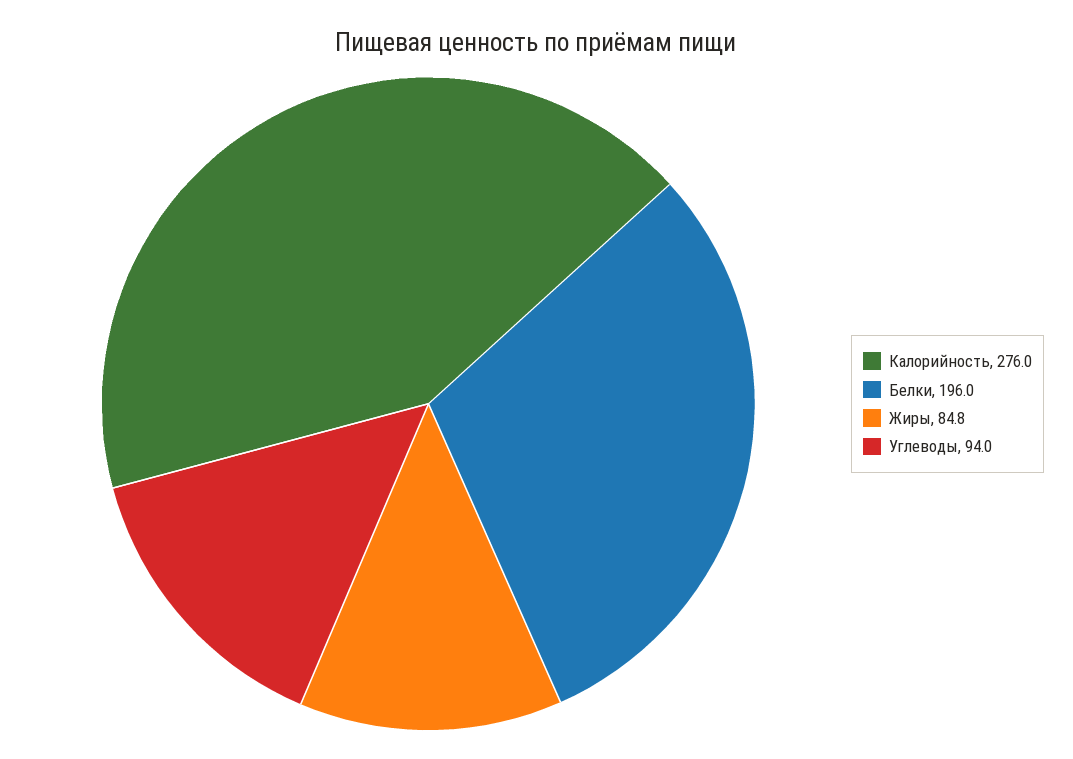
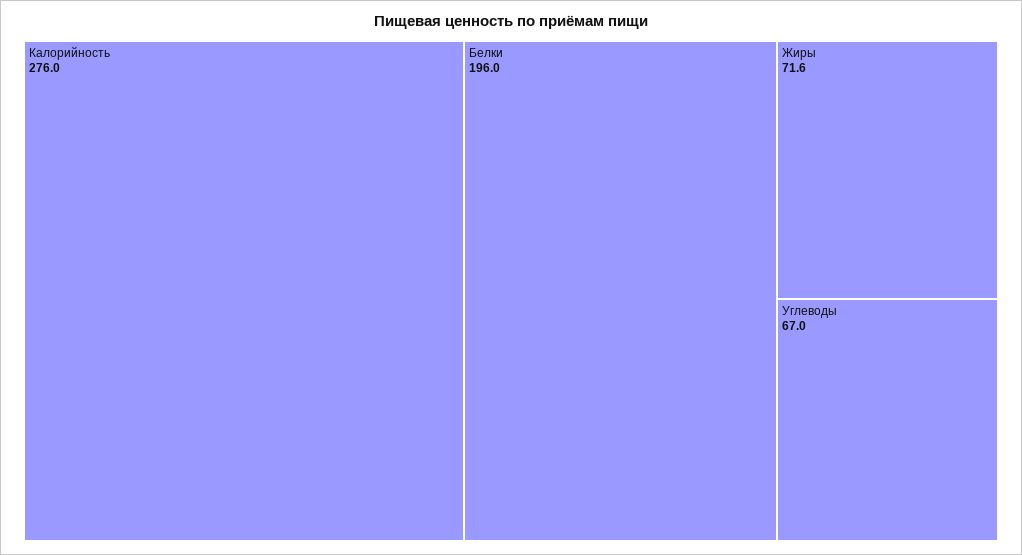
Жиры: 84.8 -> 71.6
Углеводы: 94 -> 67

